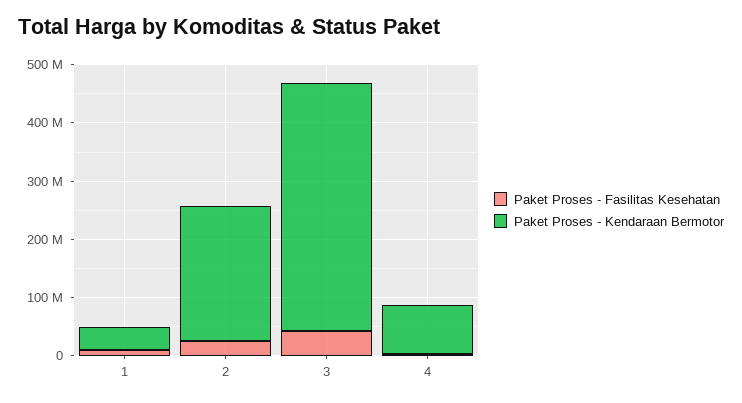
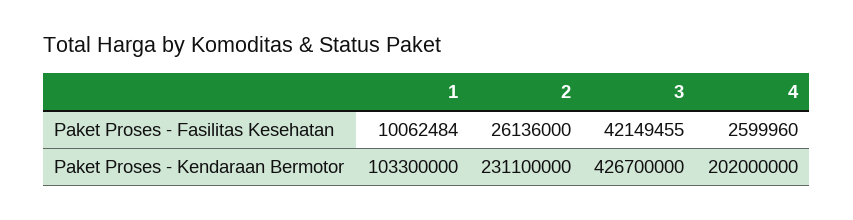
Paket Proses - Kendaraan Bermotor, 1: 40000000 -> 103300000
Paket Proses - Kendaraan Bermotor, 4: 80000000 -> 202000000

